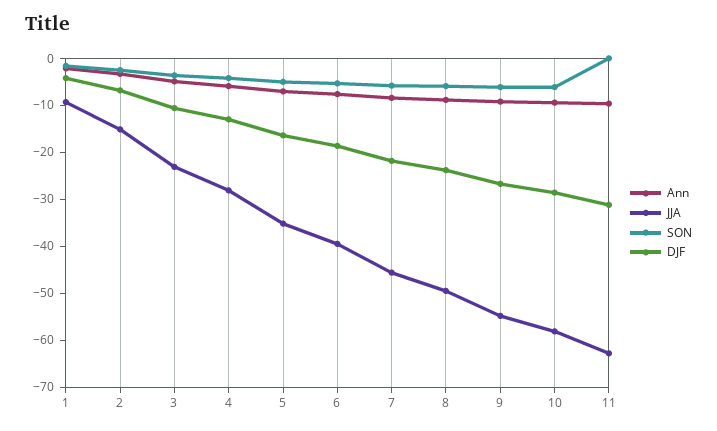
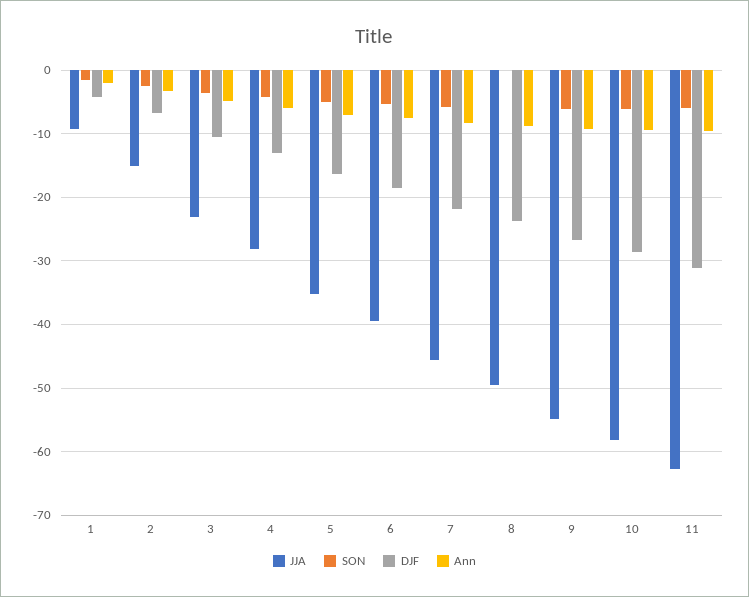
SON, 8: -6 -> 0
SON, 11: 0 -> -6

